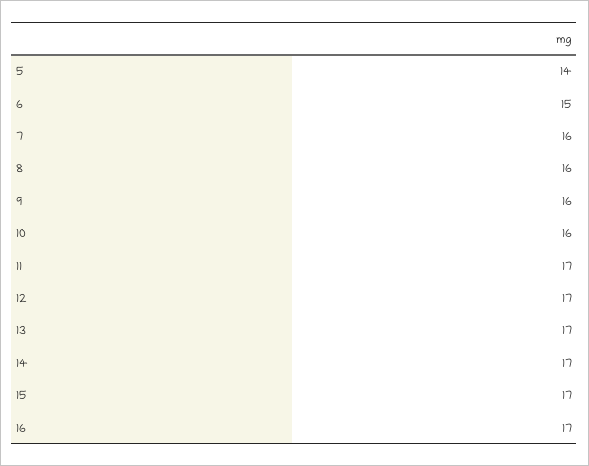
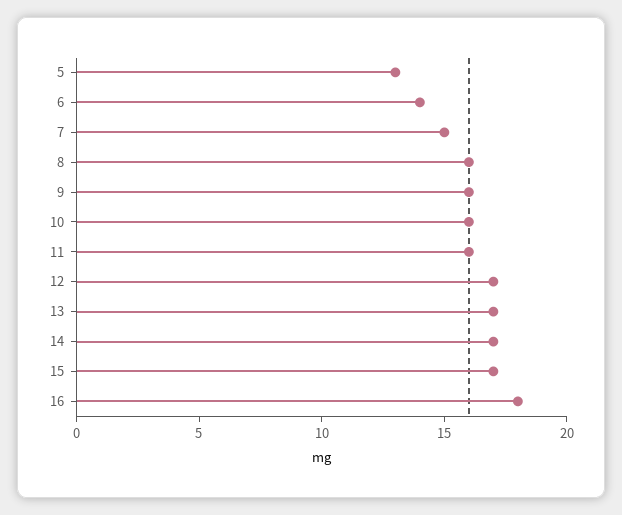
5: 14 -> 13
6: 15 -> 14
7: 16 -> 15
11: 17 -> 16
16: 17 -> 18

